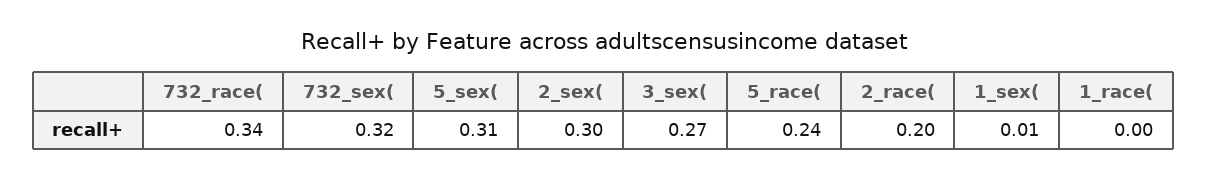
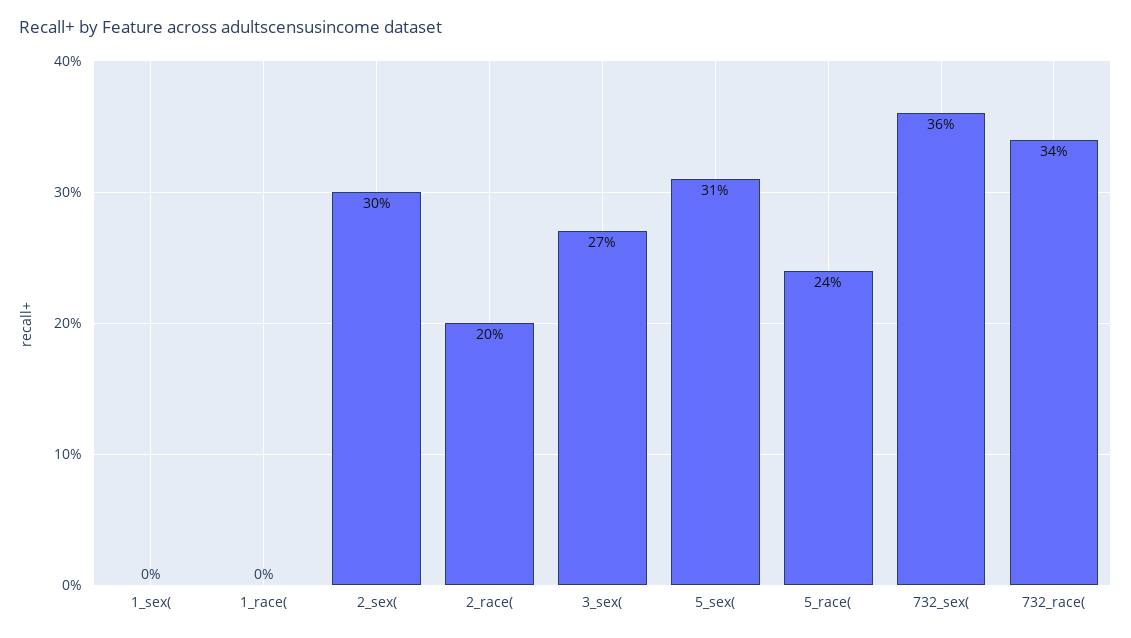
732_sex(: 0.32 -> 0.36
1_sex(: 0.01 -> 0

